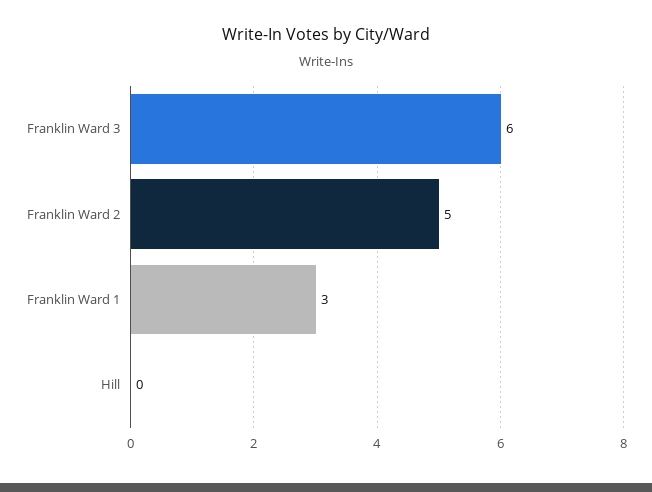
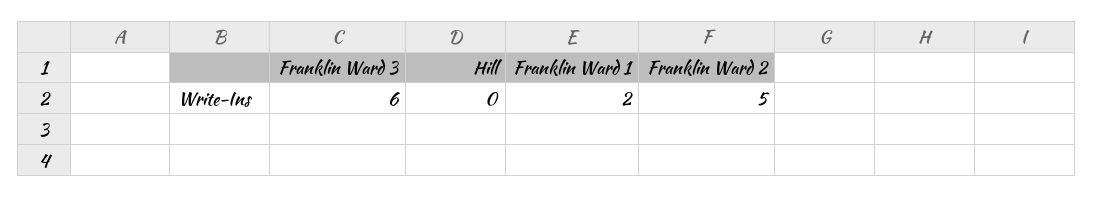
Franklin Ward 1: 3 -> 2

